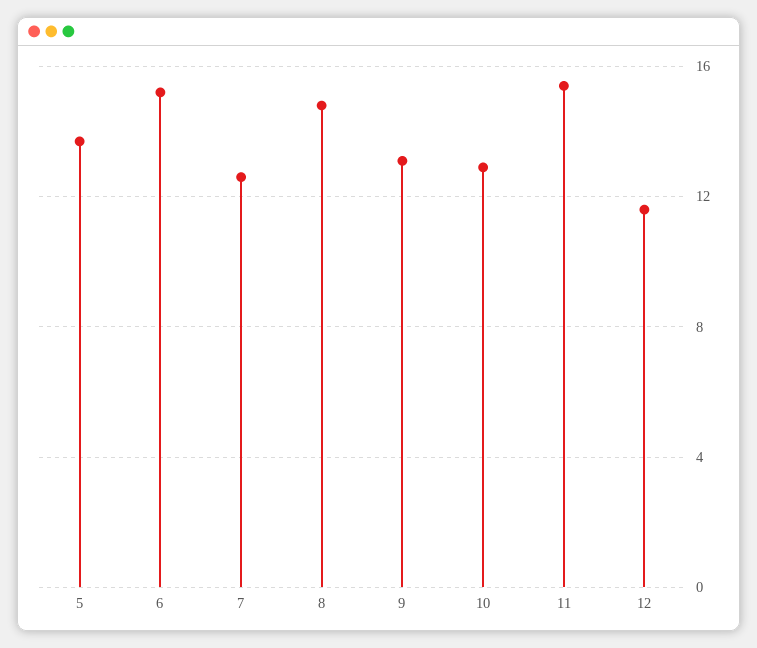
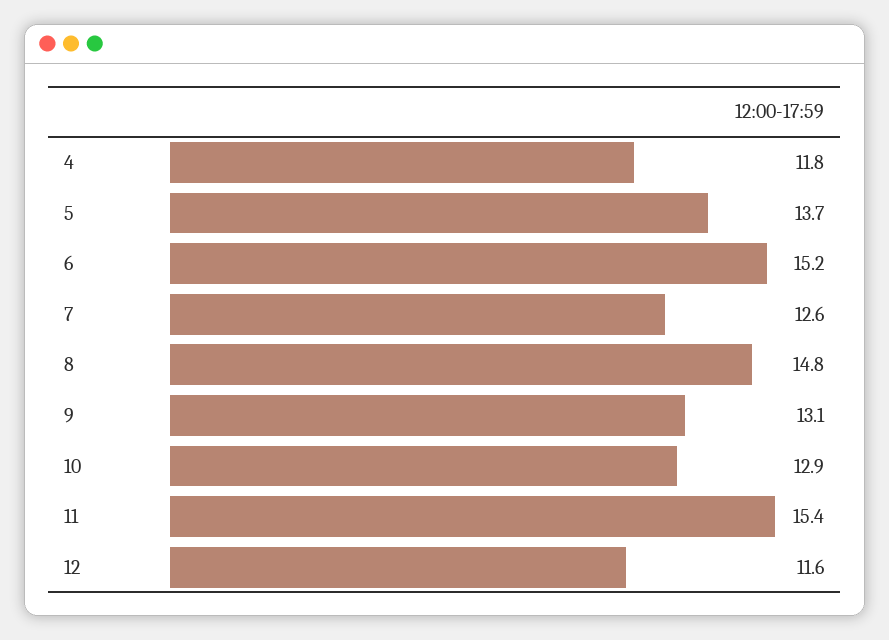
4: none -> 11.8

